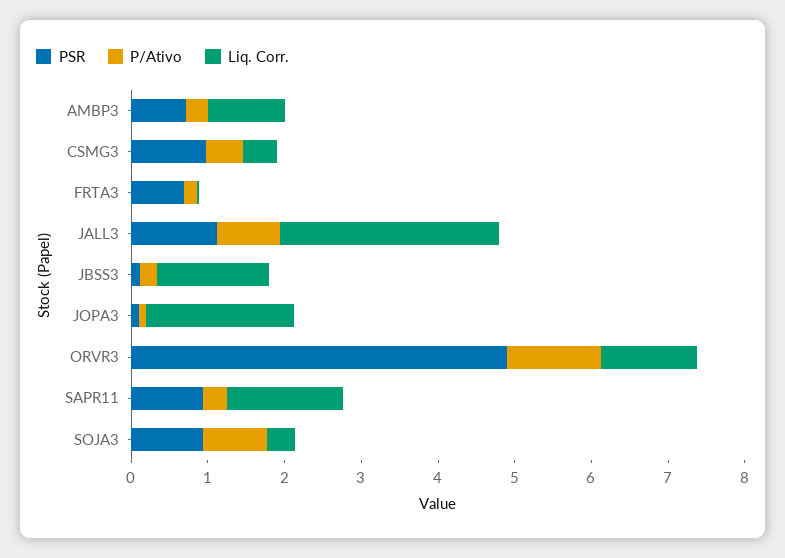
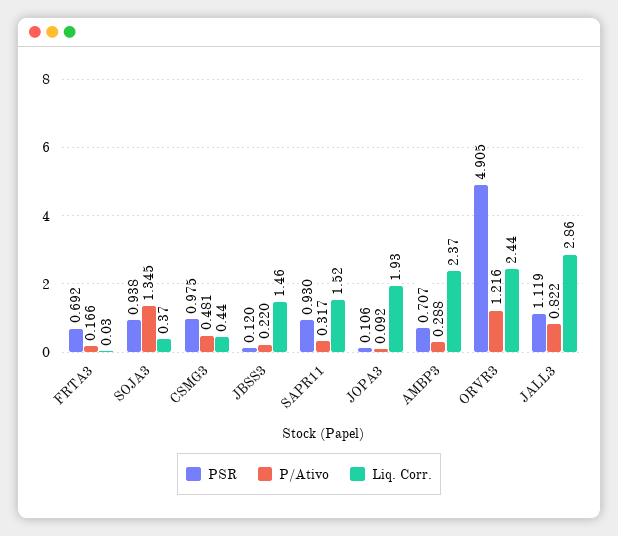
Liq. Corr., AMBP3: 1 -> 2.37
Liq. Corr., ORVR3: 1.2 -> 2.44
P/Ativo, SOJA3: 0.8 -> 1.345

